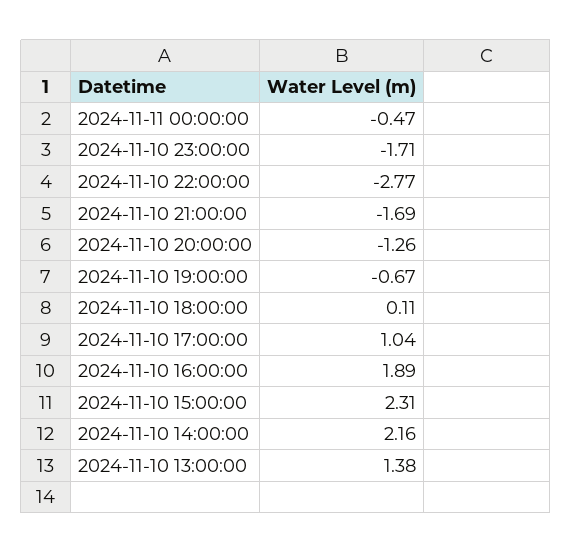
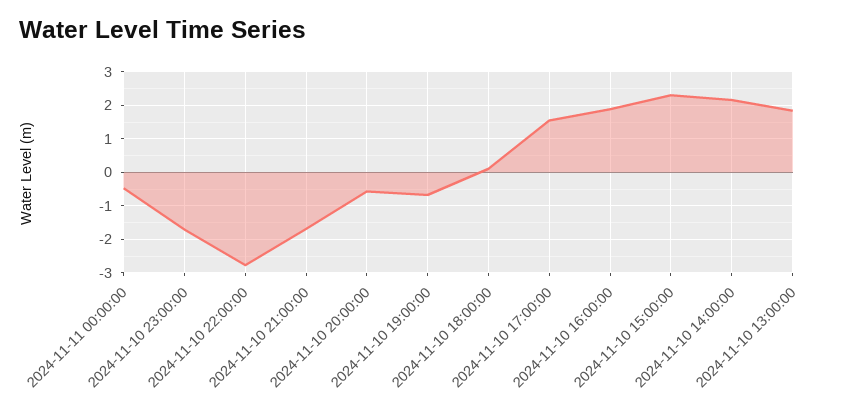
2024-11-10 20:00:00: -1.26 -> -0.6
2024-11-10 17:00:00: 1.04 -> 1.6
2024-11-10 13:00:00: 1.38 -> 1.8

